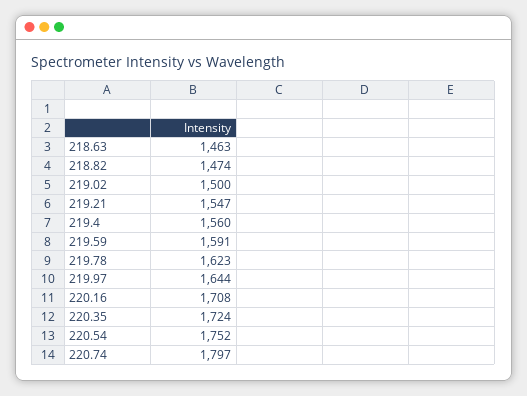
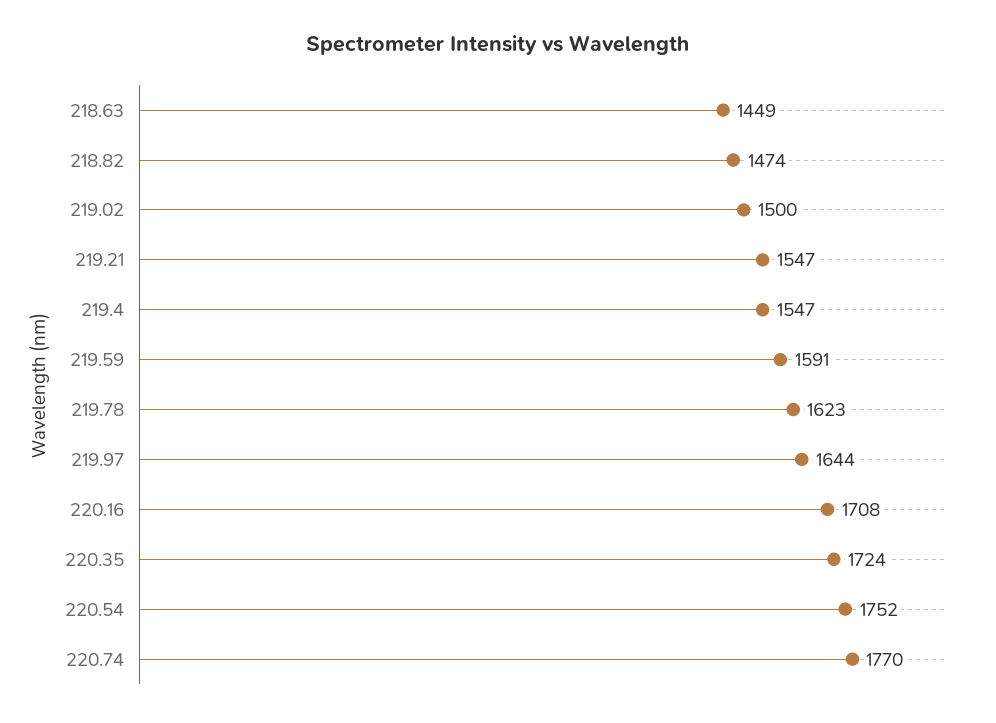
218.63: 1463 -> 1449
219.4: 1560 -> 1547
220.74: 1797 -> 1770

